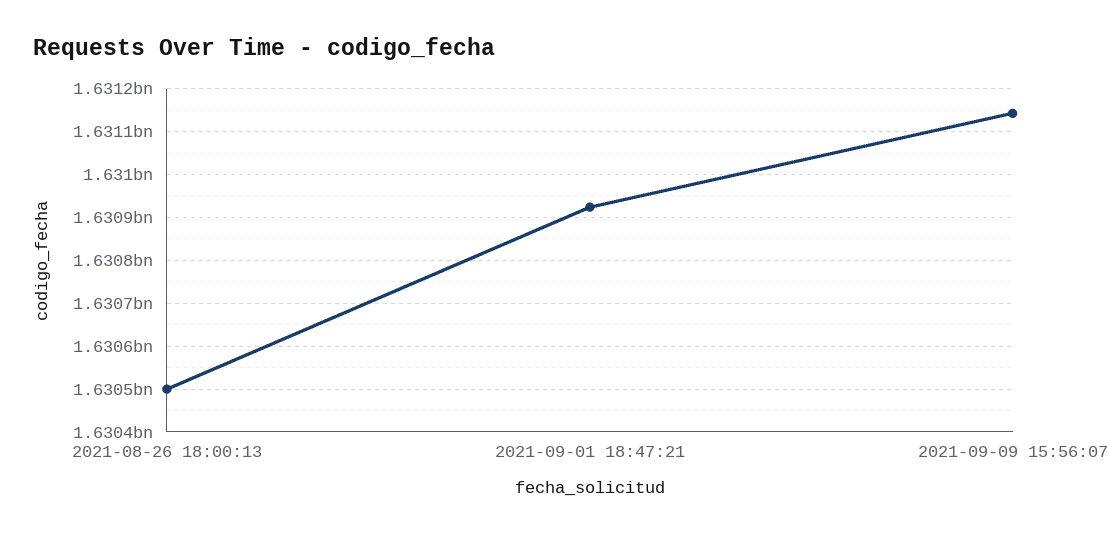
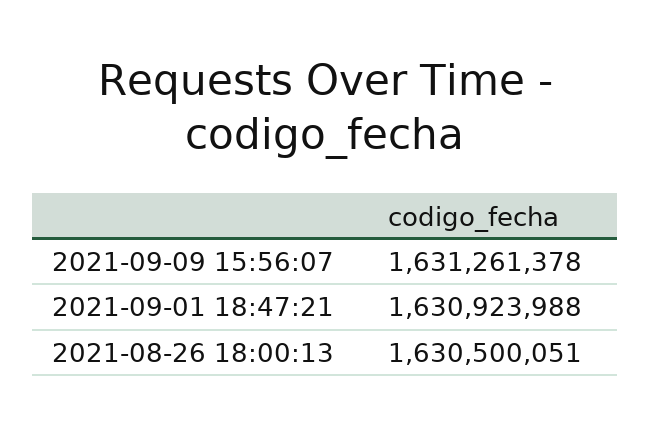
2021-09-09 15:56:07: 1631140000 -> 1631261378

